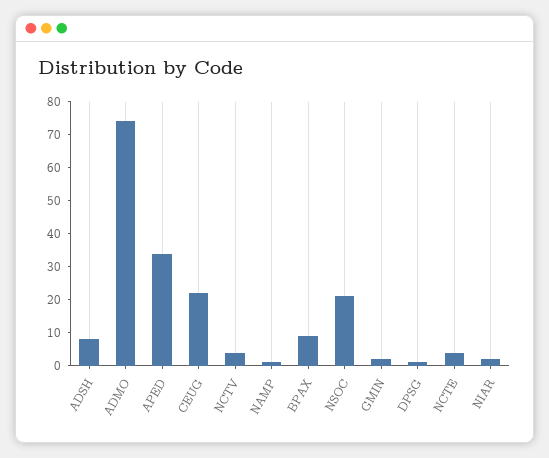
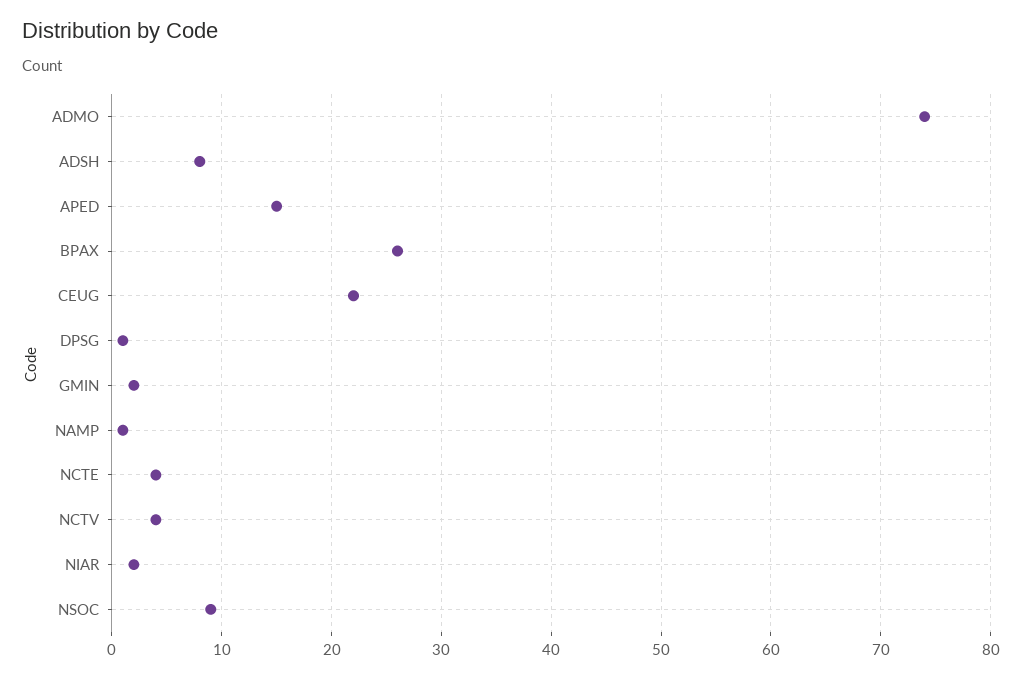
APED: 35 -> 15
BPAX: 10 -> 26
NSOC: 20 -> 9

